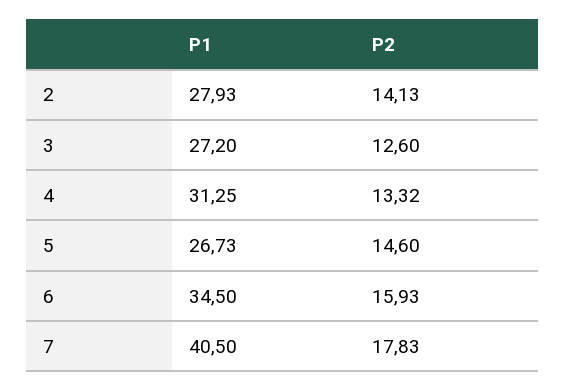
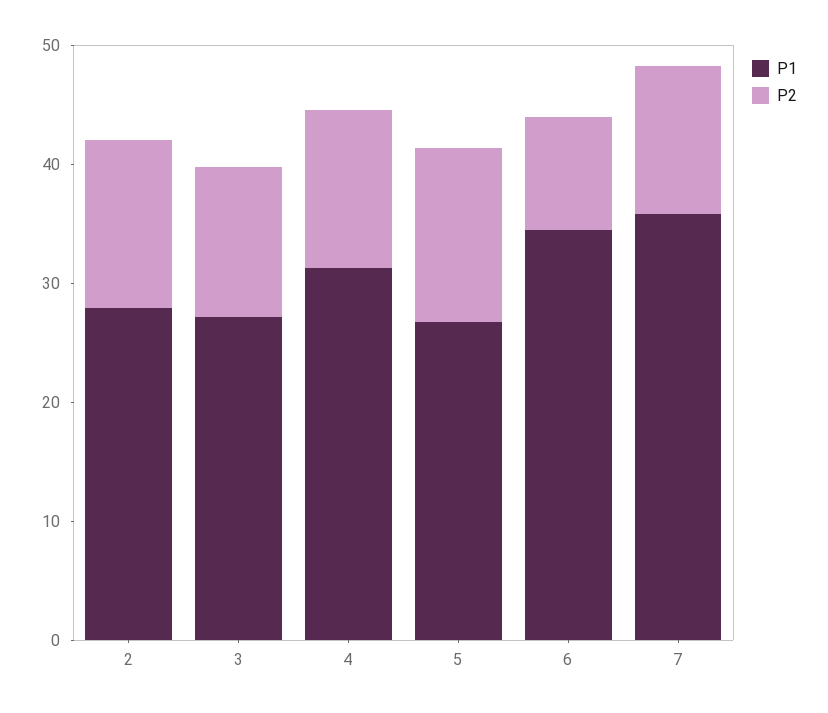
P2, 6: 15.93 -> 10
P1, 7: 40.5 -> 36
P2, 7: 17.83 -> 12

